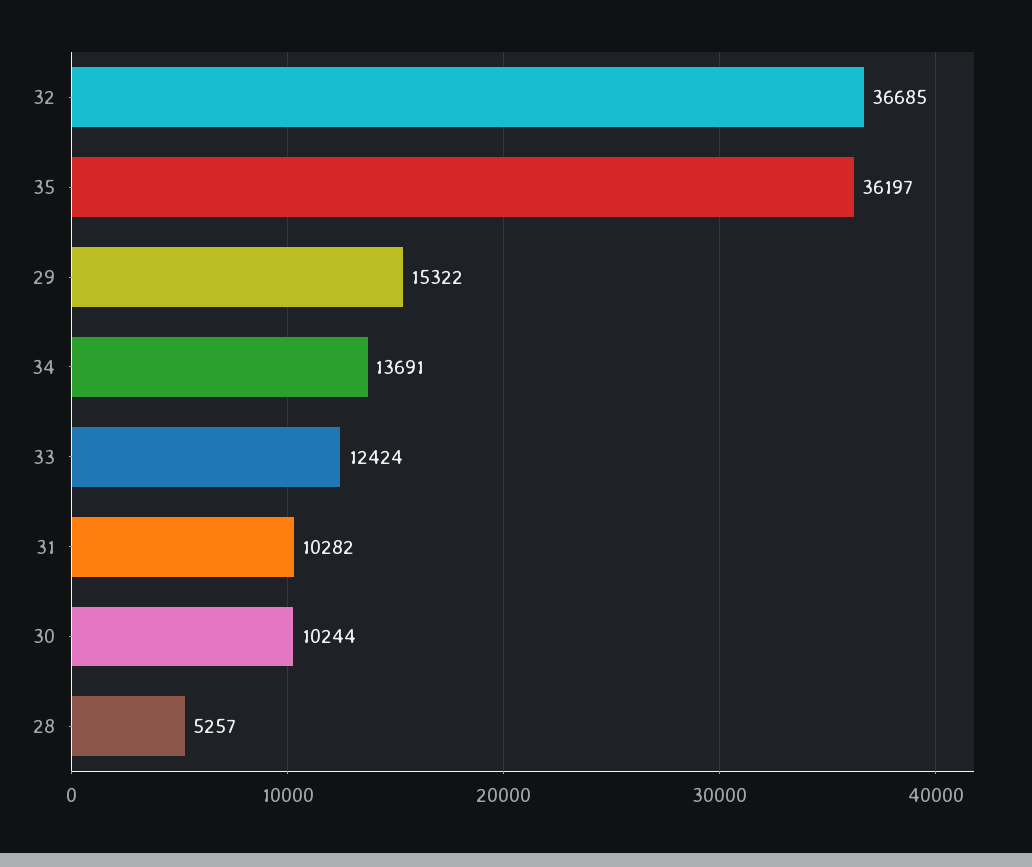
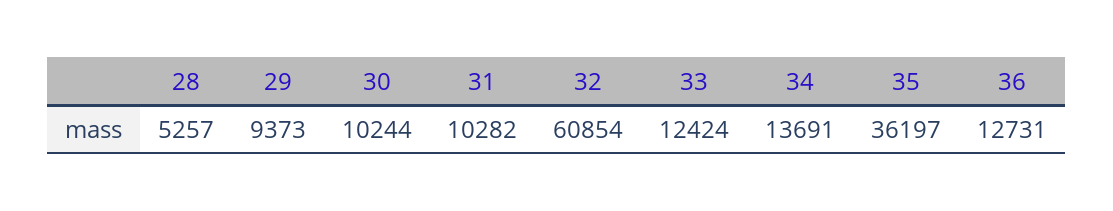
32: 36685 -> 60854
29: 15322 -> 9373
36: none -> 12731

